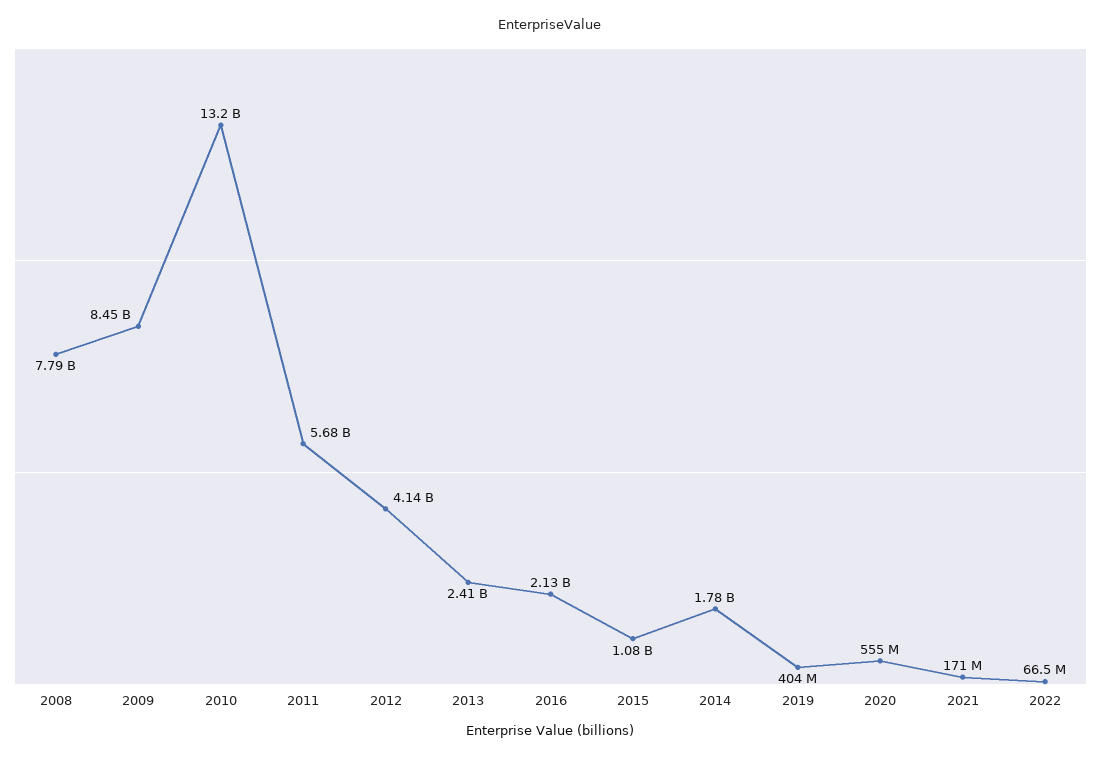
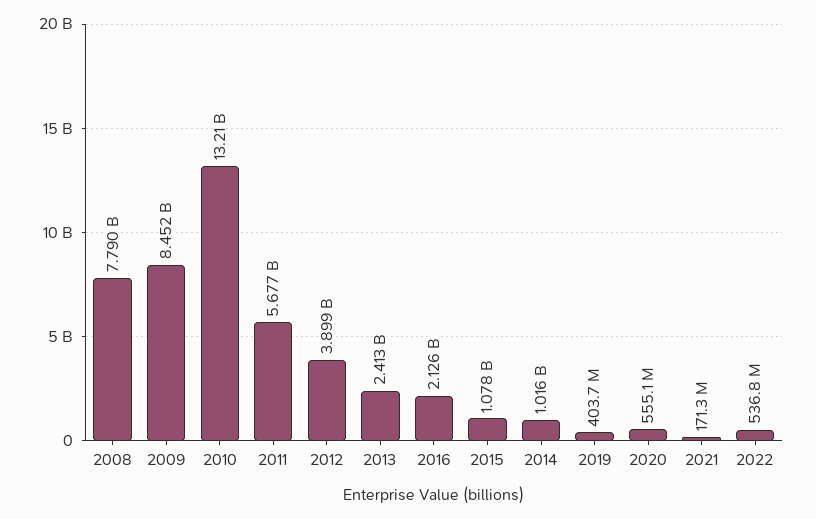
2012: 4140000000 -> 3899000000
2014: 1780000000 -> 1016000000
2022: 66500000 -> 536800000

